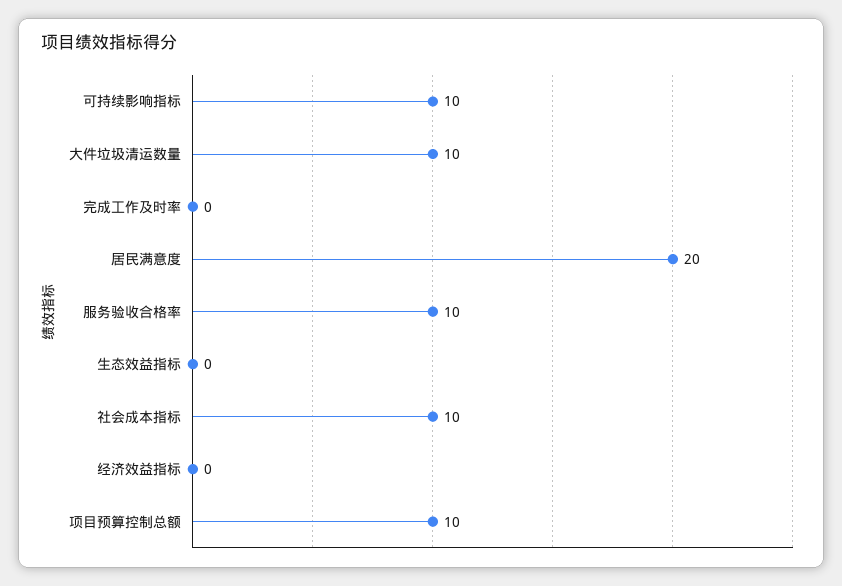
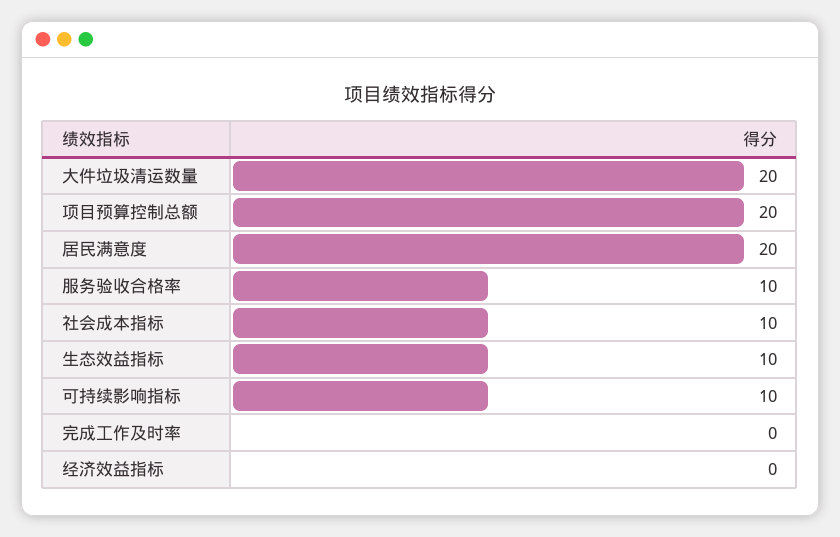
大件垃圾清运数量: 10 -> 20
生态效益指标: 0 -> 10
项目预算控制总额: 10 -> 20

